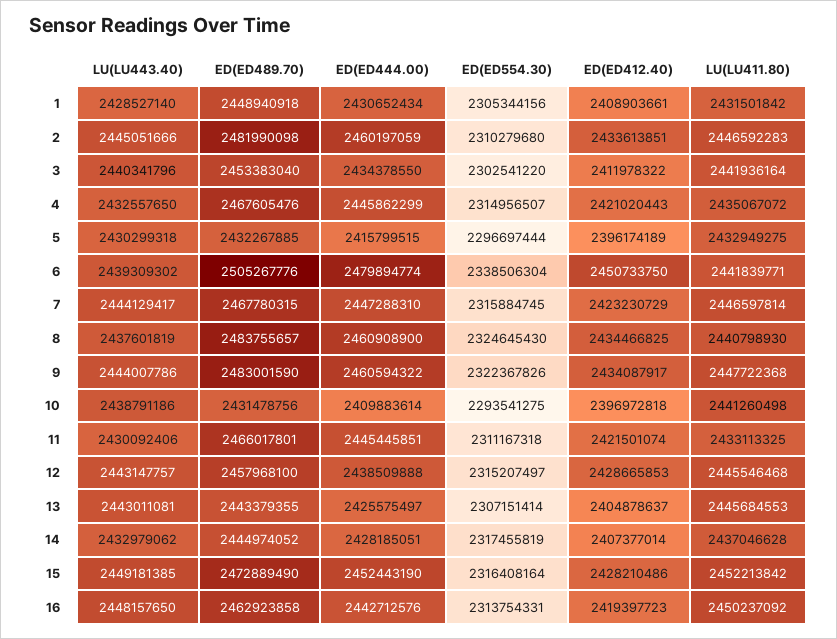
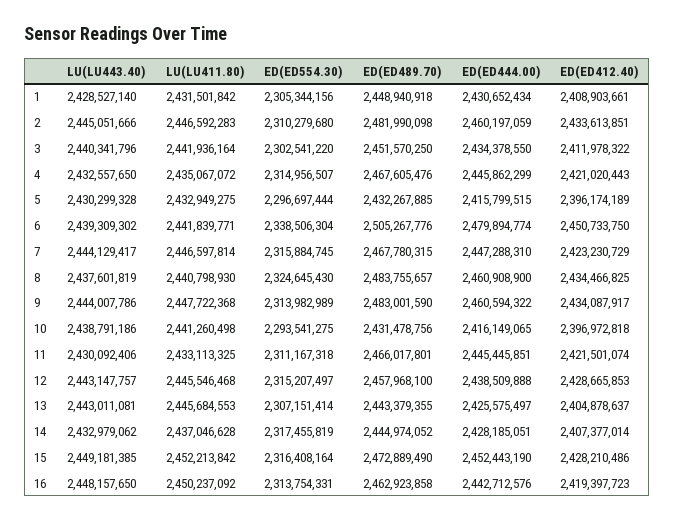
ED(ED489.70), 3: 2453383040 -> 2451570250
LU(LU443.40), 5: 2430299318 -> 2430299328
ED(ED554.30), 9: 2322367826 -> 2313982989
ED(ED444.00), 10: 2409883614 -> 2416149065

